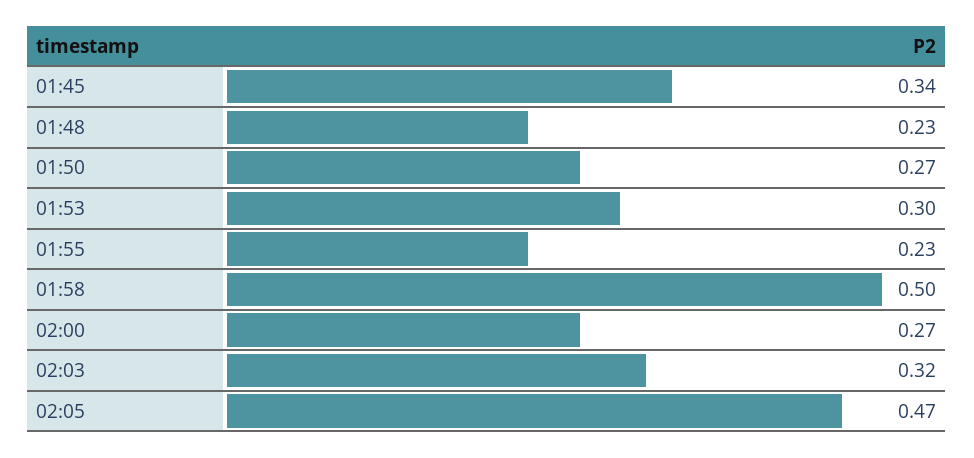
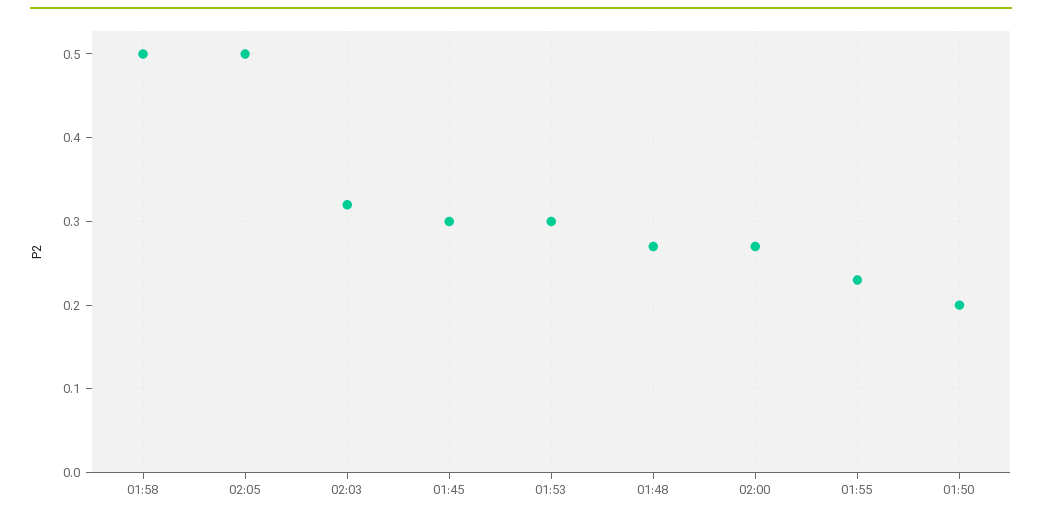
01:45: 0.34 -> 0.3
01:48: 0.23 -> 0.27
01:50: 0.27 -> 0.2
02:05: 0.47 -> 0.5

